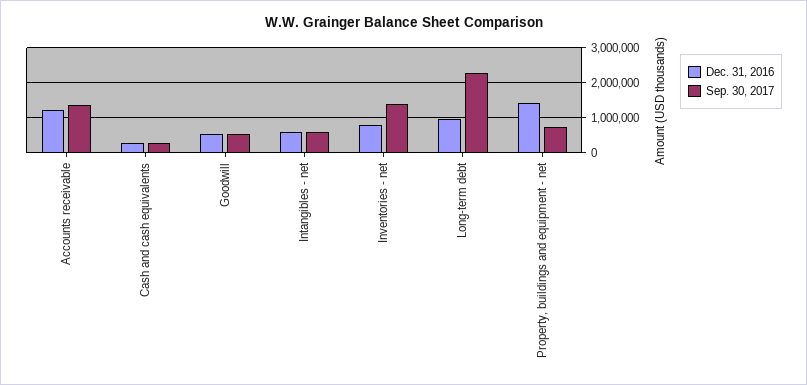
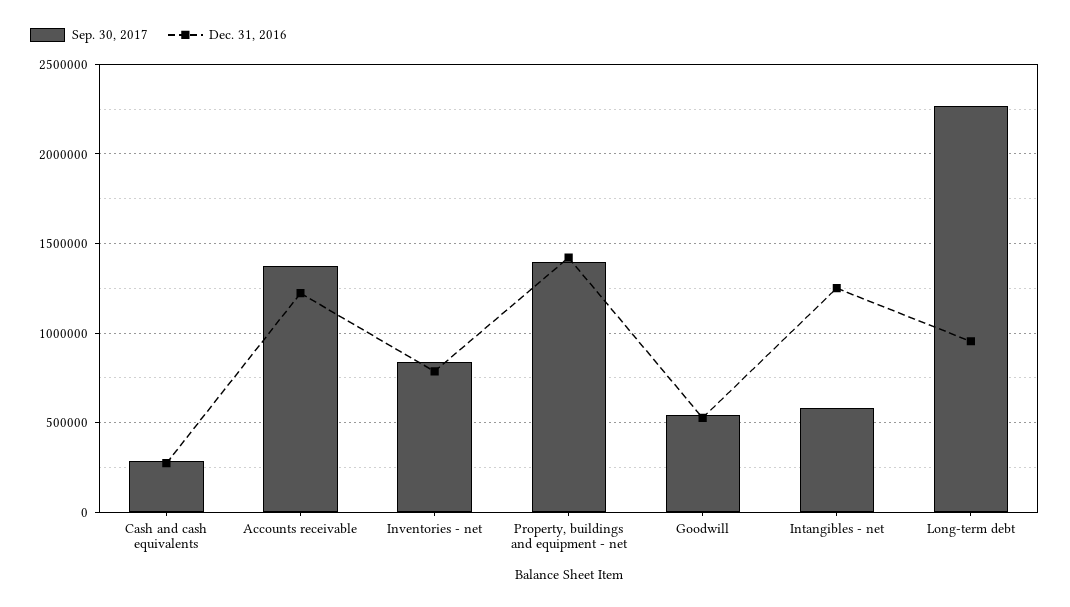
Dec. 31, 2016, Intangibles - net: 600000 -> 1250000
Sep. 30, 2017, Inventories - net: 1400000 -> 850000
Sep. 30, 2017, Property, buildings and equipment - net: 800000 -> 1400000

